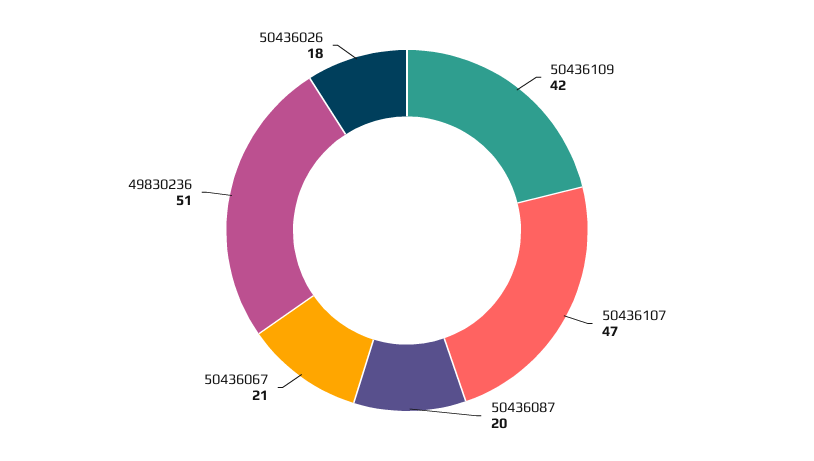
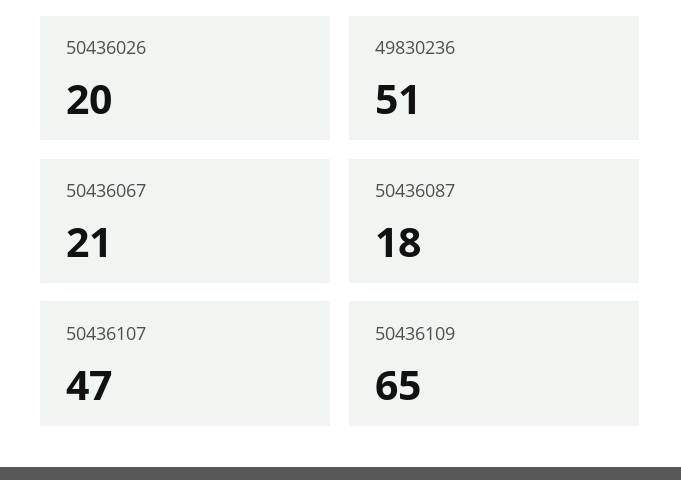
50436109: 42 -> 65
50436087: 20 -> 18
50436026: 18 -> 20

